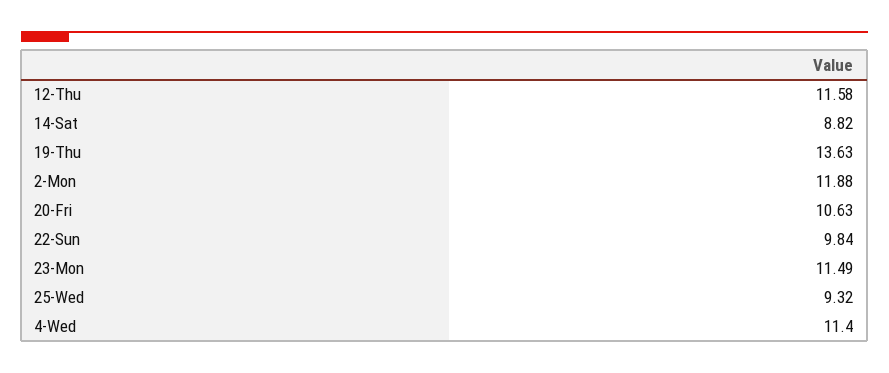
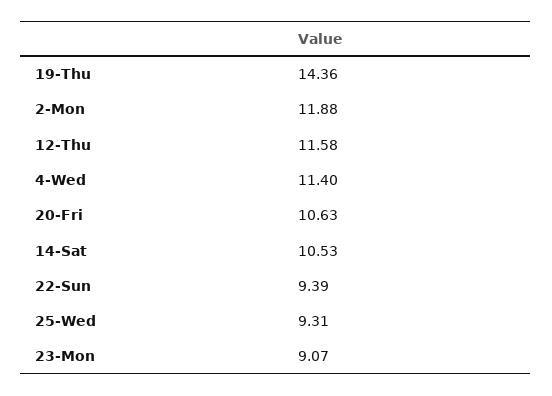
14-Sat: 8.82 -> 10.53
19-Thu: 13.63 -> 14.36
22-Sun: 9.84 -> 9.39
23-Mon: 11.49 -> 9.07
25-Wed: 9.32 -> 9.31

